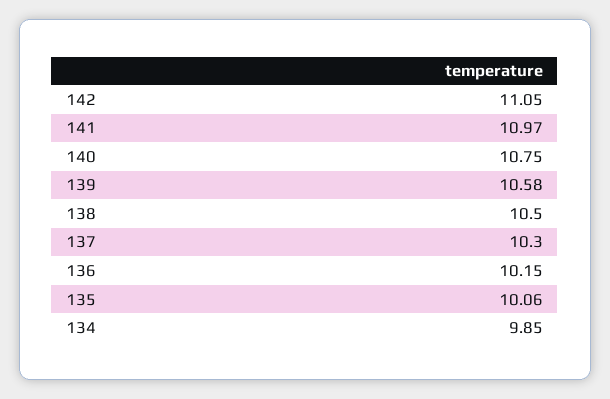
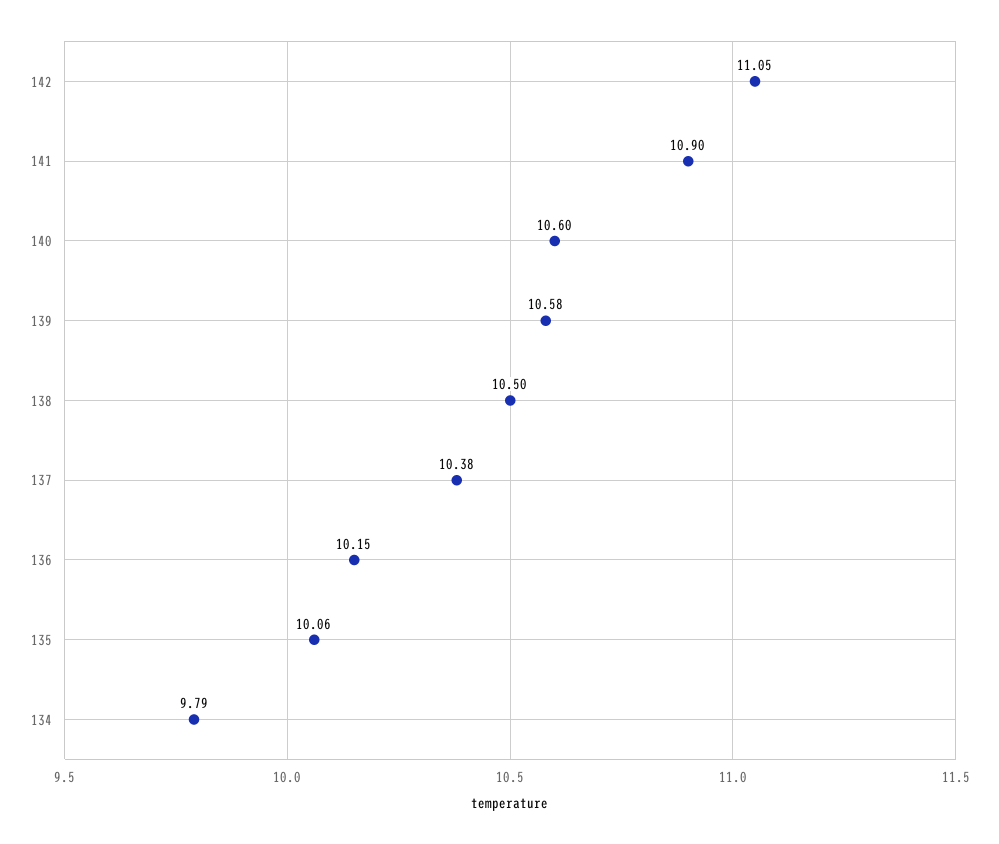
141: 10.97 -> 10.9
140: 10.75 -> 10.6
137: 10.3 -> 10.38
134: 9.85 -> 9.79

